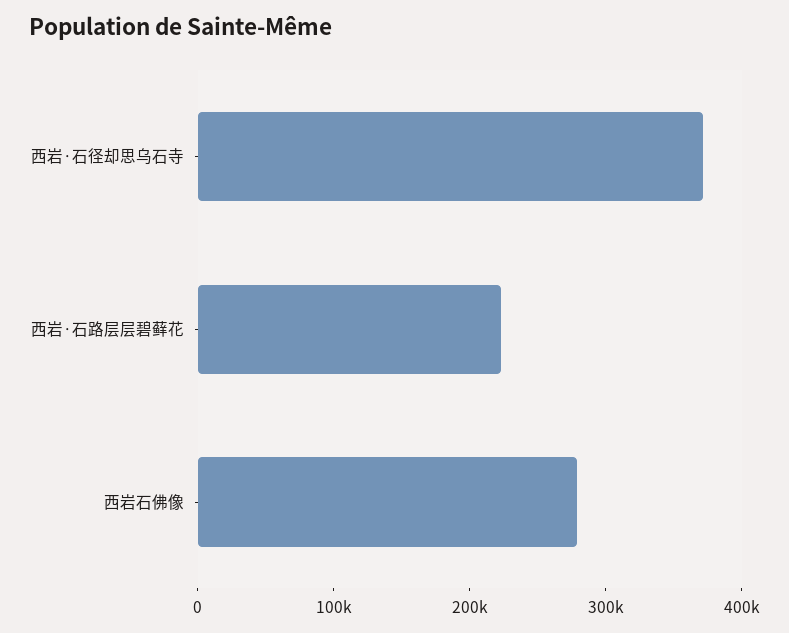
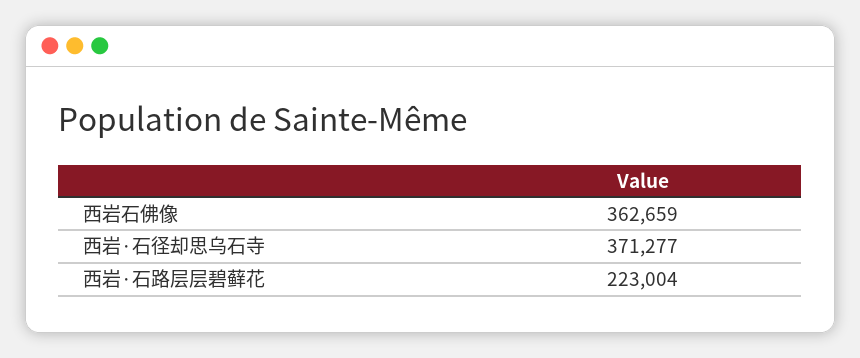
西岩石佛像: 280000 -> 362659

